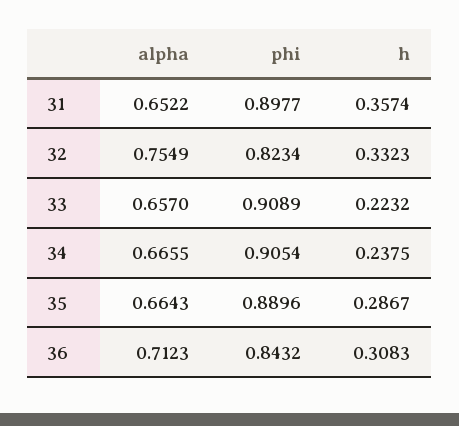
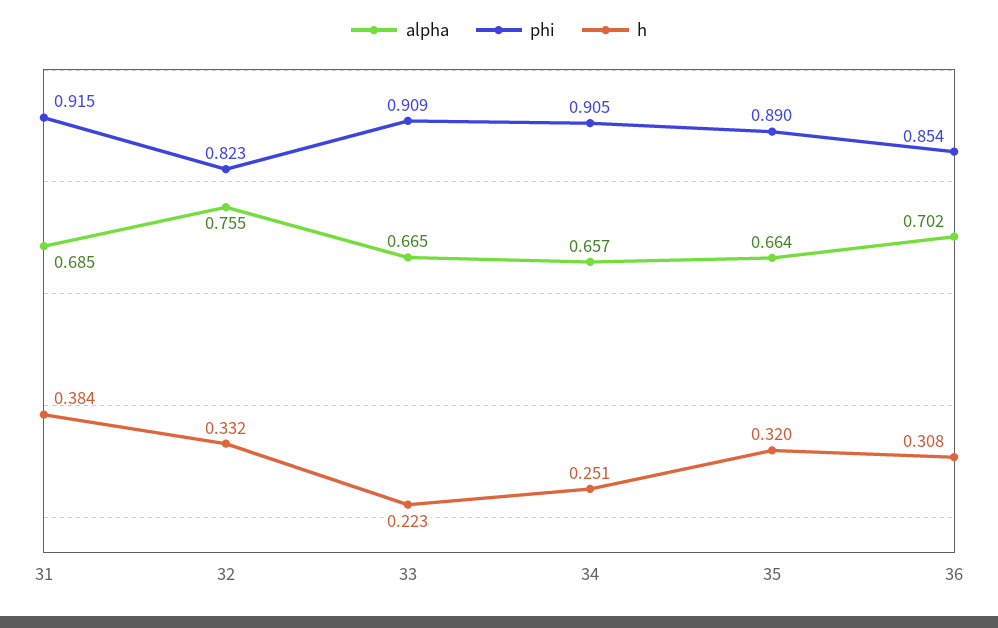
alpha, 31: 0.6522 -> 0.685
phi, 31: 0.8977 -> 0.915
h, 31: 0.3574 -> 0.384
alpha, 33: 0.657 -> 0.665
alpha, 34: 0.6655 -> 0.657
h, 34: 0.2375 -> 0.251
h, 35: 0.2867 -> 0.32
alpha, 36: 0.7123 -> 0.702
phi, 36: 0.8432 -> 0.854

